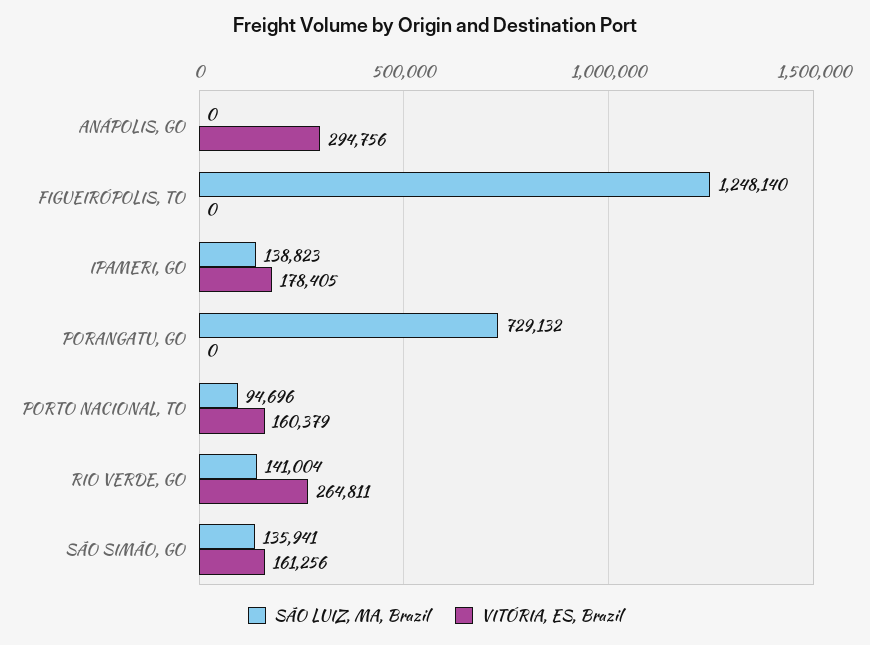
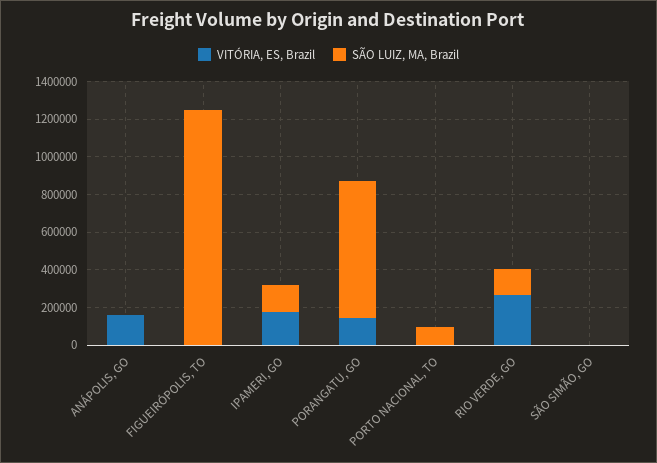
VITÓRIA, ES, Brazil, ANÁPOLIS, GO: 294756 -> 150000
VITÓRIA, ES, Brazil, PORANGATU, GO: 0 -> 150000
VITÓRIA, ES, Brazil, PORTO NACIONAL, TO: 160379 -> 0
SÃO LUIZ, MA, Brazil, SÃO SIMÃO, GO: 135941 -> 0
VITÓRIA, ES, Brazil, SÃO SIMÃO, GO: 161256 -> 0

